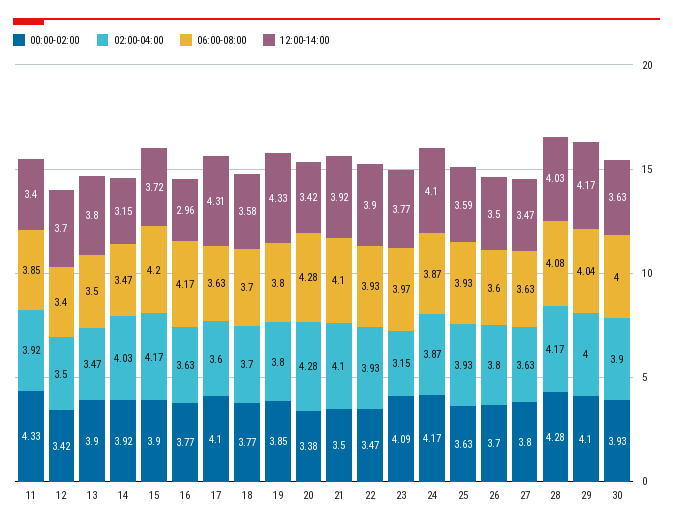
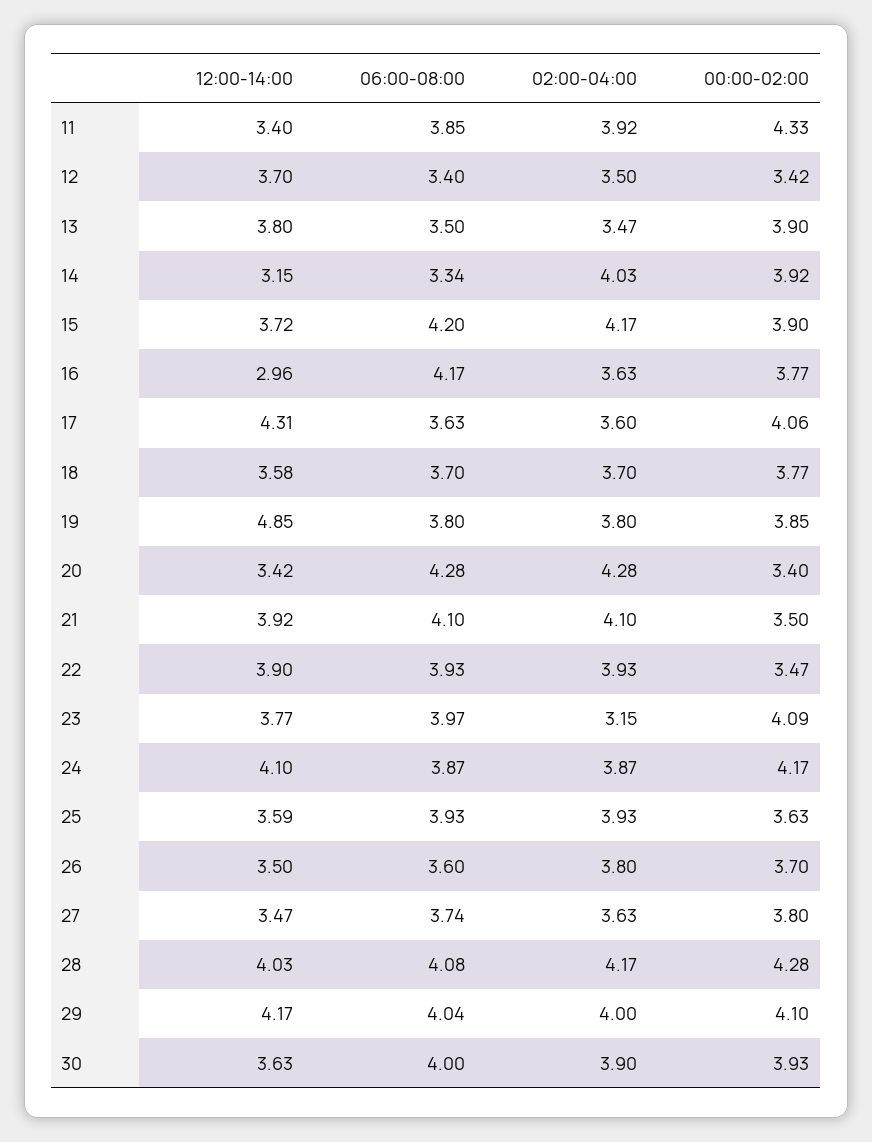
06:00-08:00, 14: 3.47 -> 3.34
00:00-02:00, 17: 4.1 -> 4.06
12:00-14:00, 19: 4.33 -> 4.85
00:00-02:00, 20: 3.38 -> 3.4
06:00-08:00, 27: 3.63 -> 3.74

